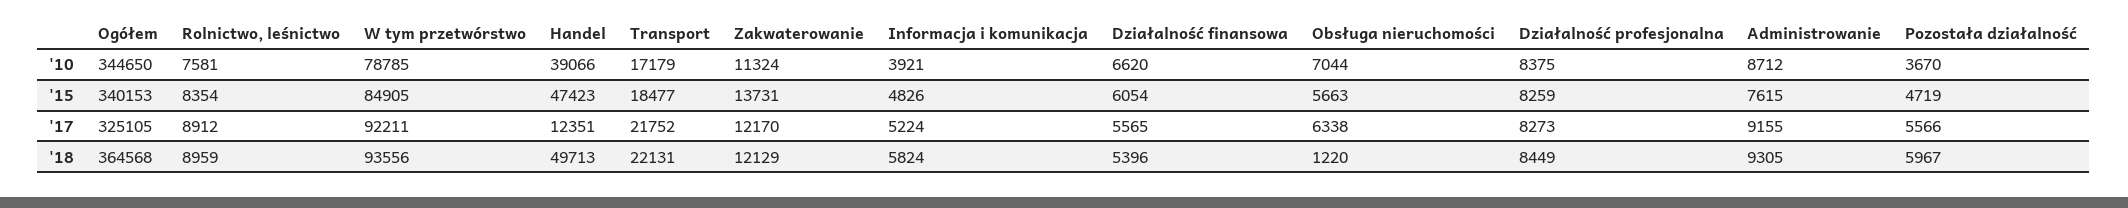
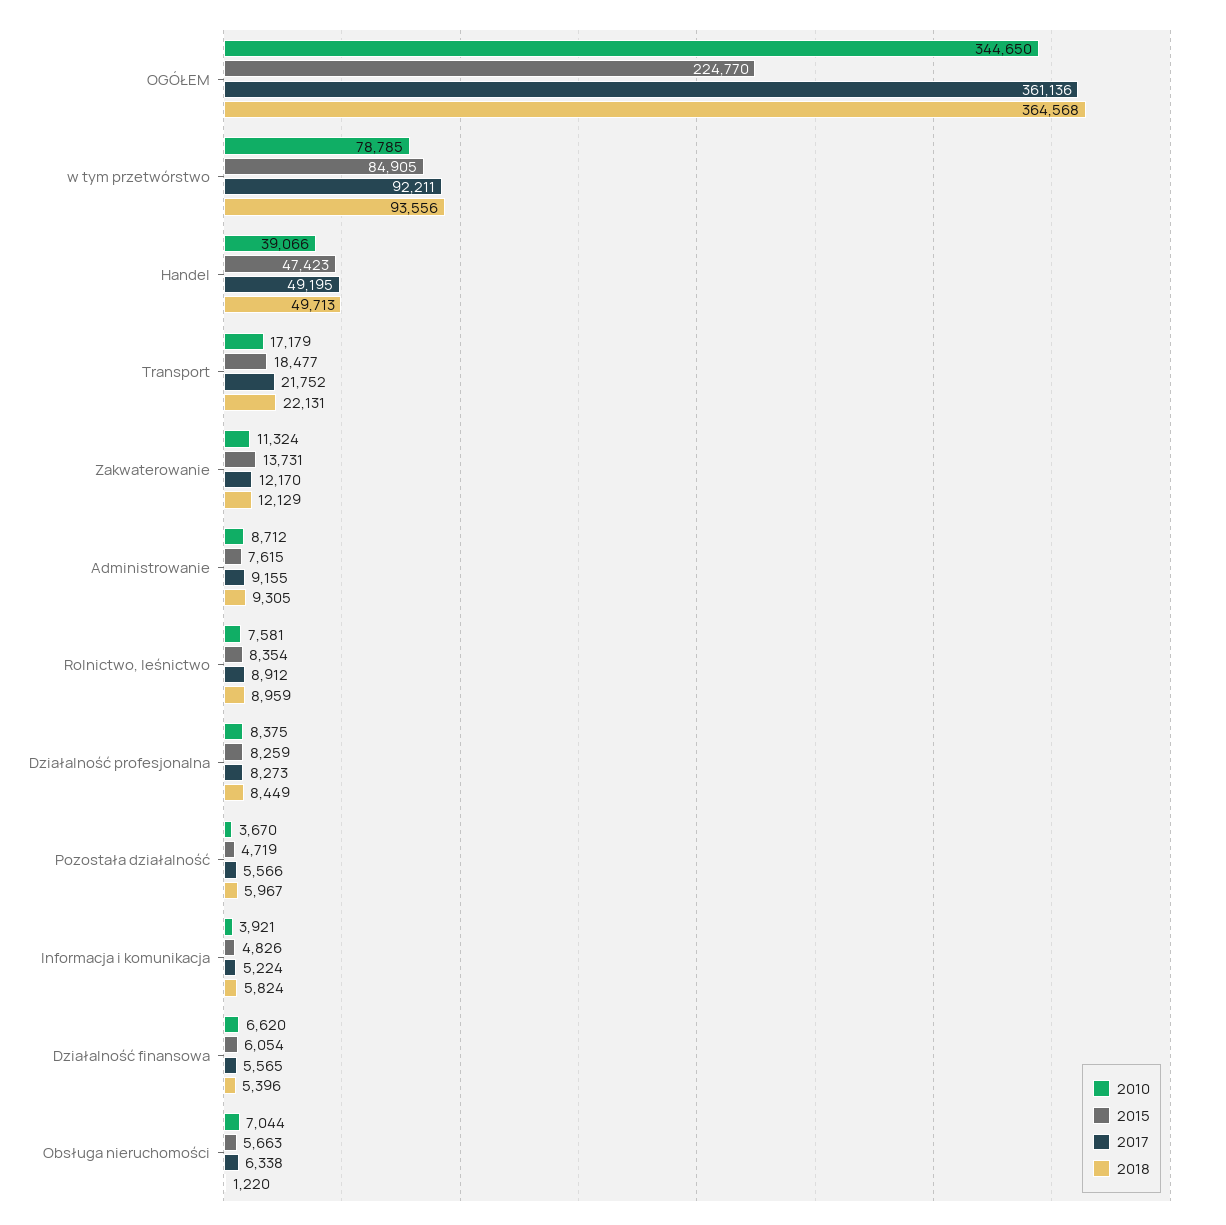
'15, Ogółem: 340153 -> 224770
'17, Ogółem: 325105 -> 361136
'17, Handel: 12351 -> 49195

